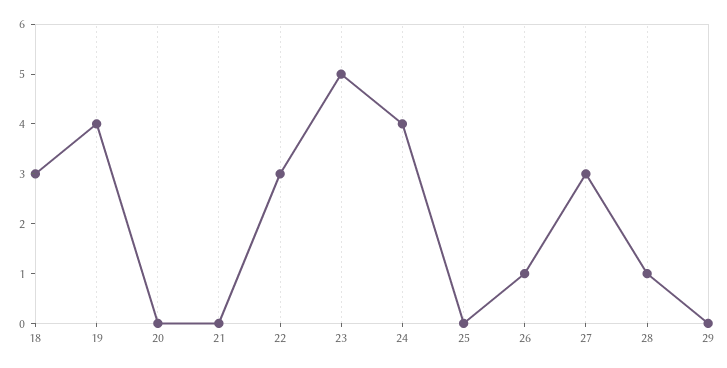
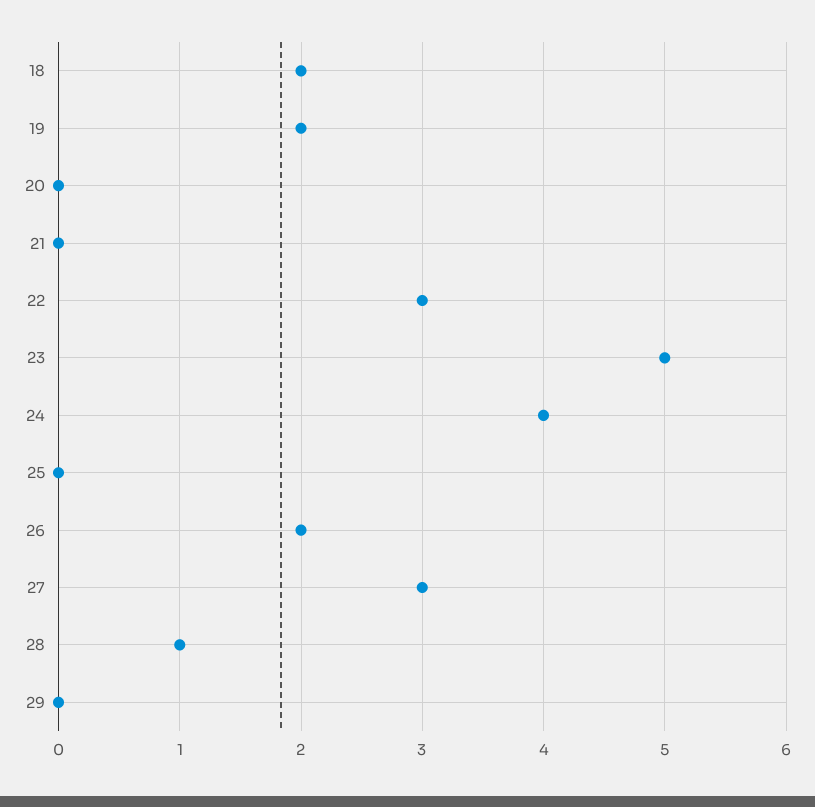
18: 3 -> 2
19: 4 -> 2
26: 1 -> 2

